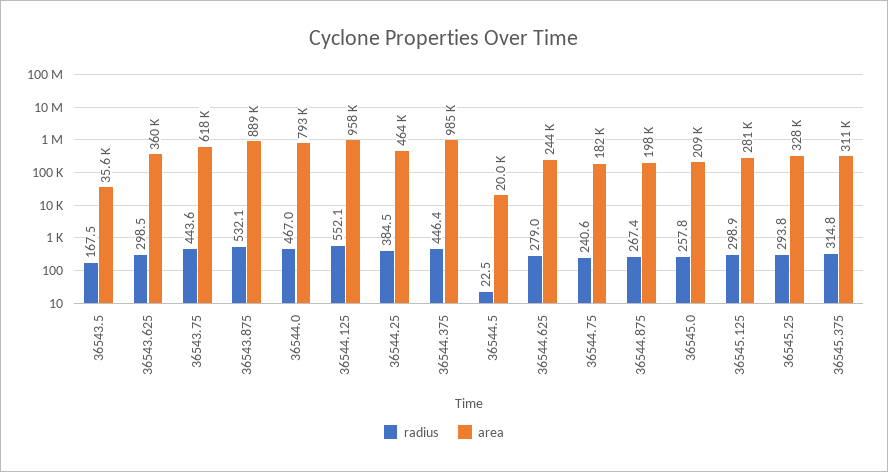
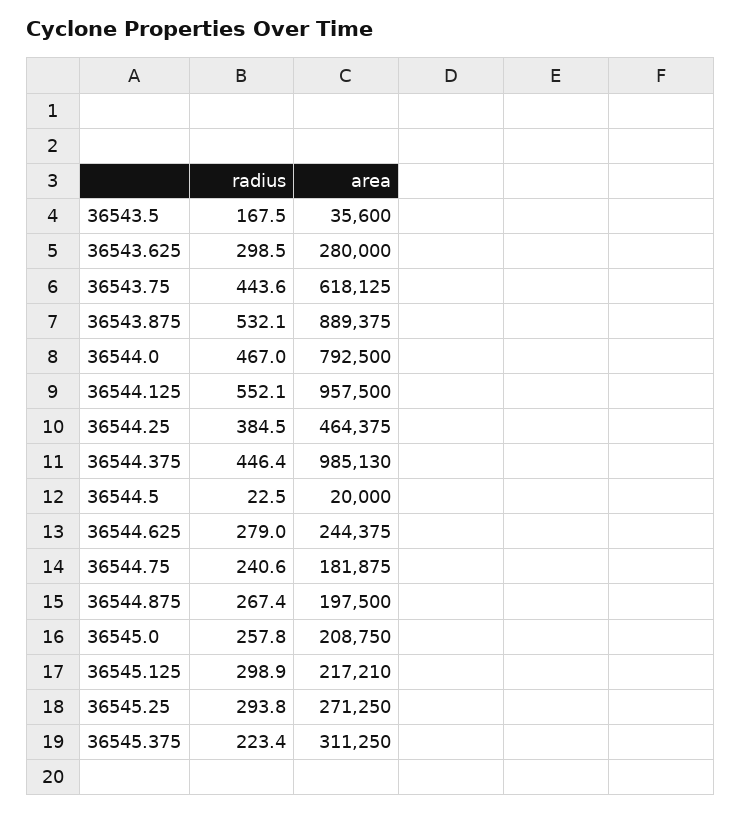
area, 36543.625: 360000 -> 280000
area, 36545.125: 281000 -> 217210
area, 36545.25: 328000 -> 271250
radius, 36545.375: 314.8 -> 223.4

